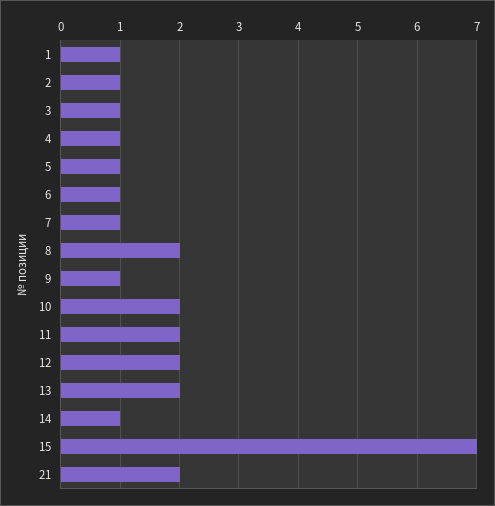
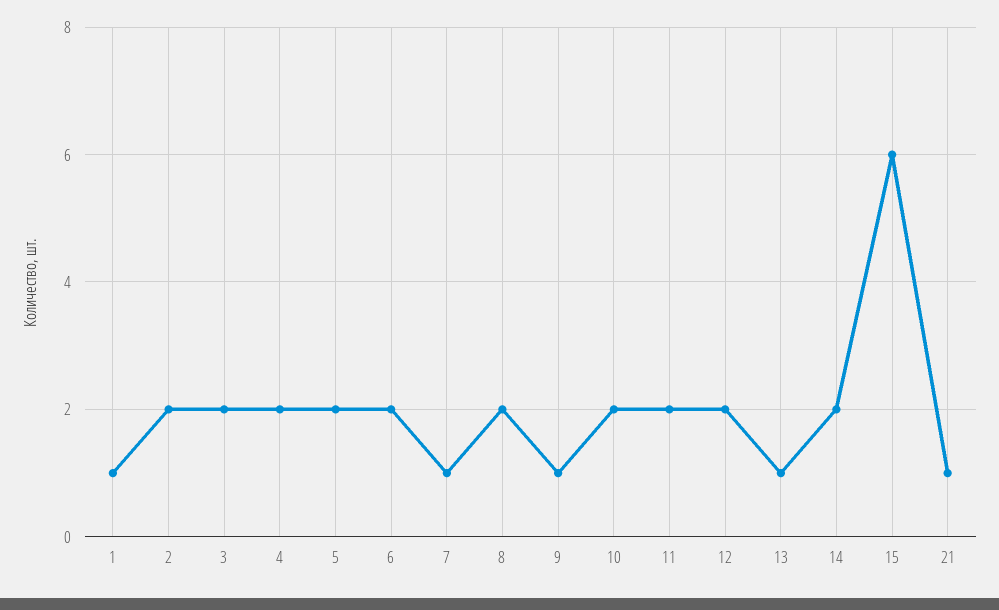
2: 1 -> 2
3: 1 -> 2
4: 1 -> 2
5: 1 -> 2
6: 1 -> 2
13: 2 -> 1
14: 1 -> 2
15: 7 -> 6
21: 2 -> 1

